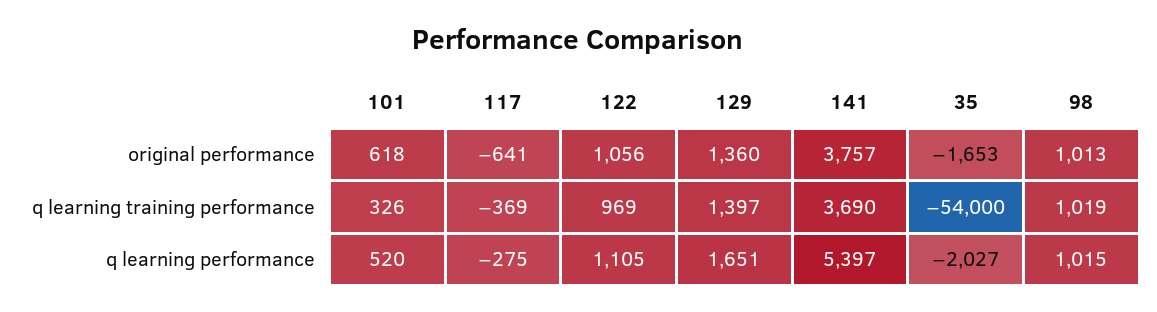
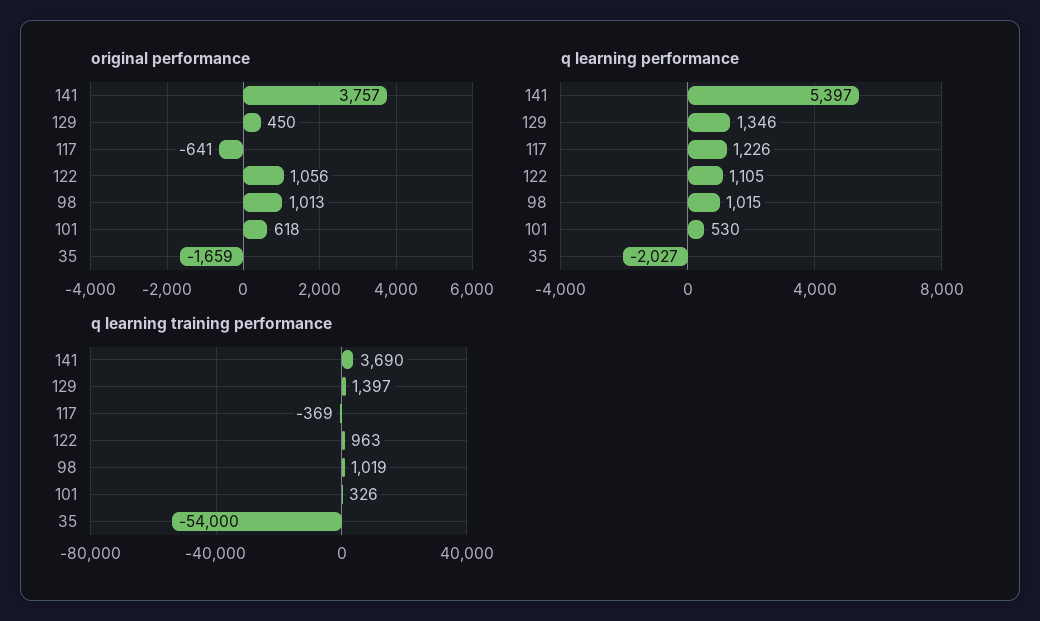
original performance, 129: 1360 -> 450
original performance, 35: -1653 -> -1659
q learning training performance, 122: 969 -> 963
q learning performance, 101: 520 -> 530
q learning performance, 117: -275 -> 1226
q learning performance, 129: 1651 -> 1346

